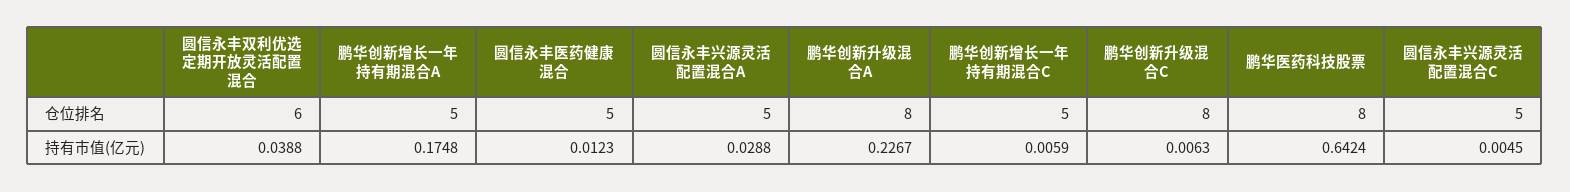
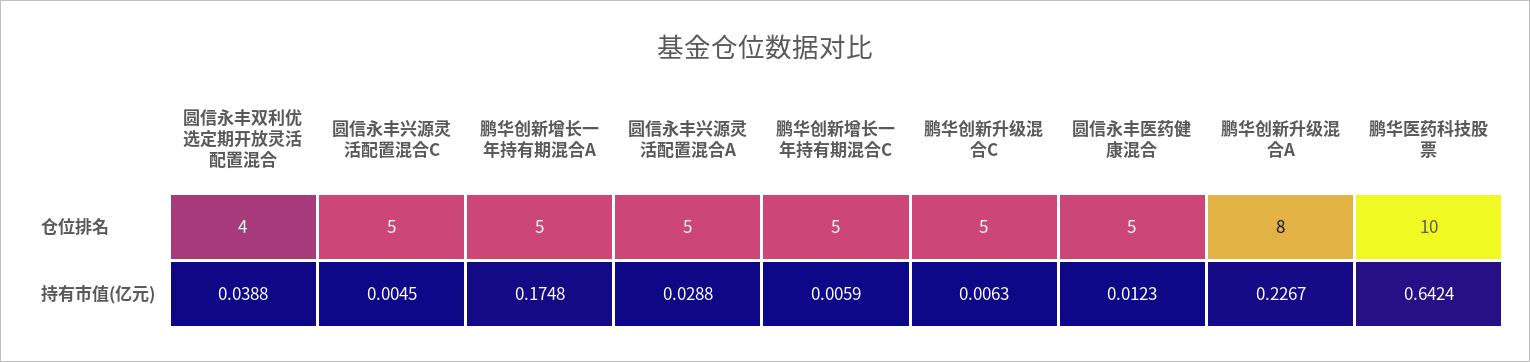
圆信永丰双利优选定期开放灵活配置混合, 仓位排名: 6 -> 4
鹏华创新升级混合C, 仓位排名: 8 -> 5
鹏华医药科技股票, 仓位排名: 8 -> 10

